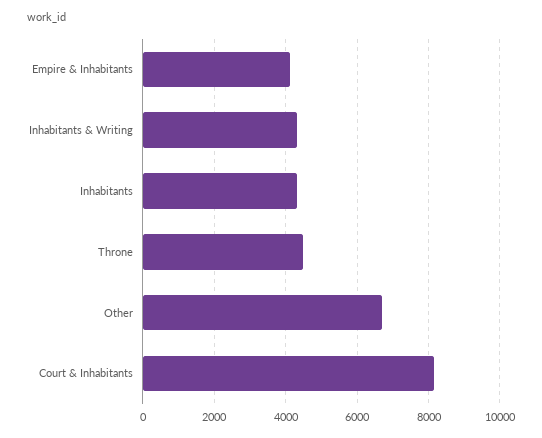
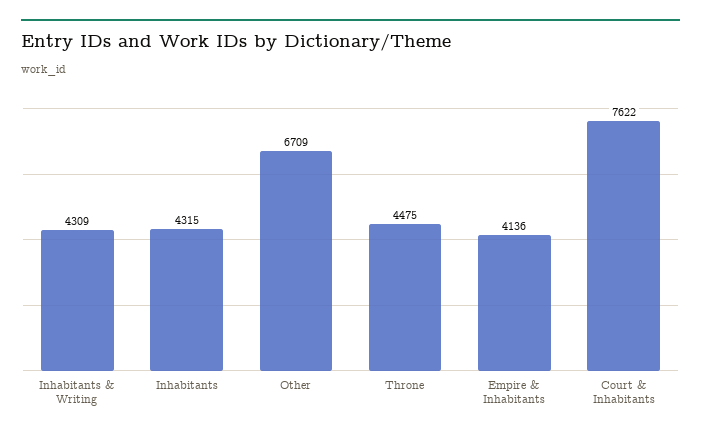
Court & Inhabitants: 8200 -> 7622

